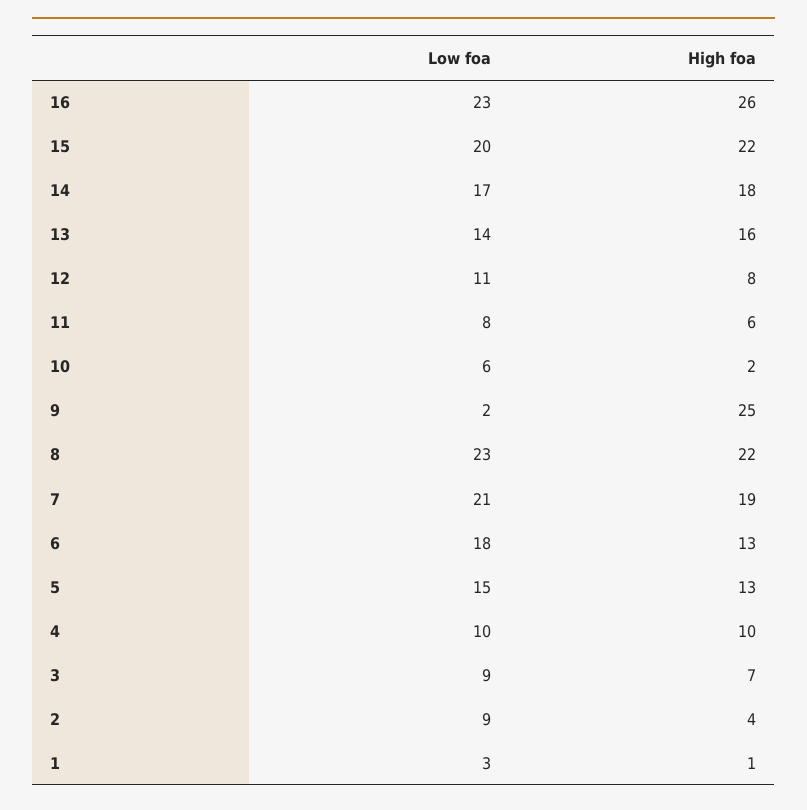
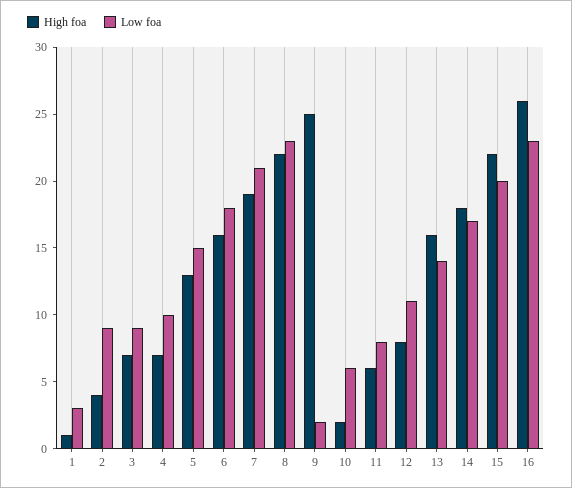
High foa, 6: 13 -> 16
High foa, 4: 10 -> 7

